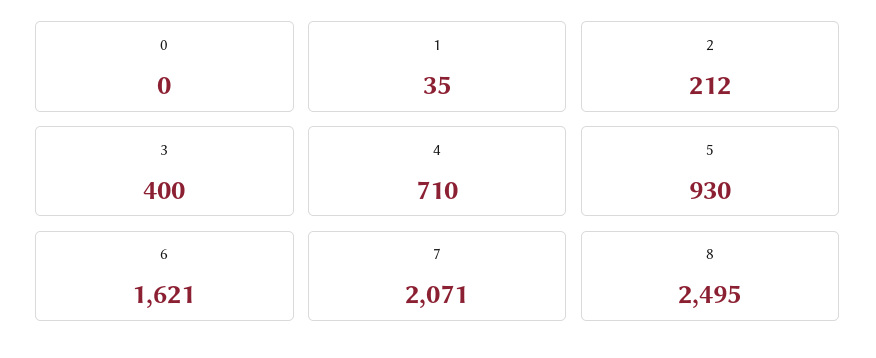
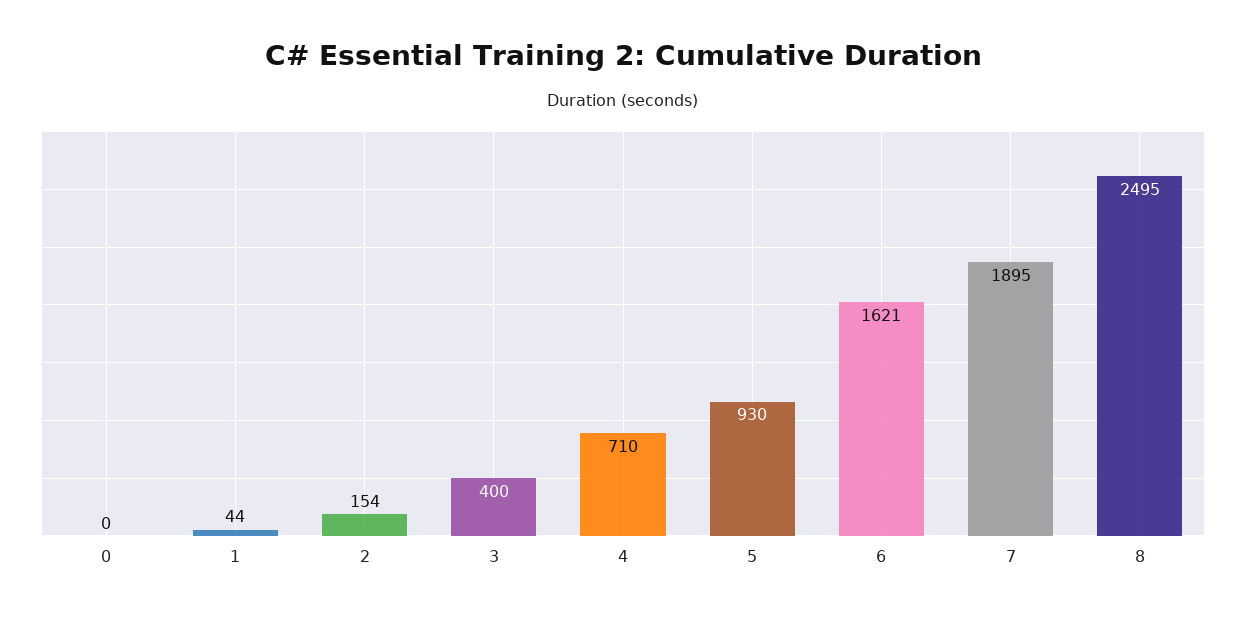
1: 35 -> 44
2: 212 -> 154
7: 2071 -> 1895

